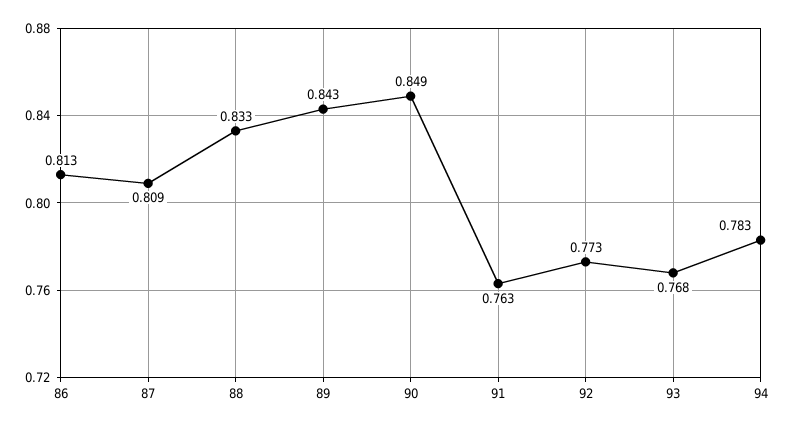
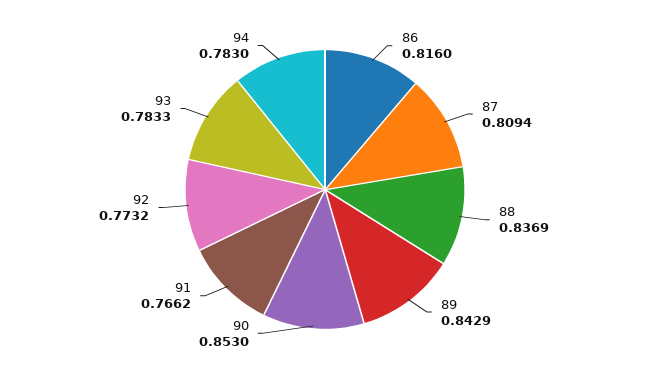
86: 0.813 -> 0.816
88: 0.833 -> 0.8369
90: 0.849 -> 0.853
91: 0.763 -> 0.7662
93: 0.768 -> 0.7833

